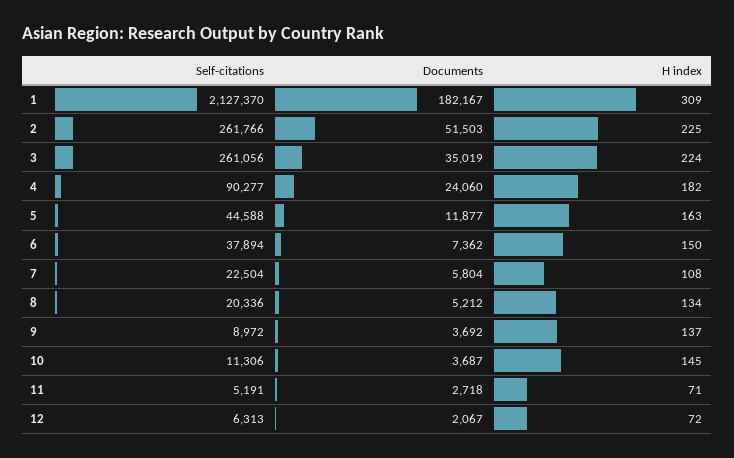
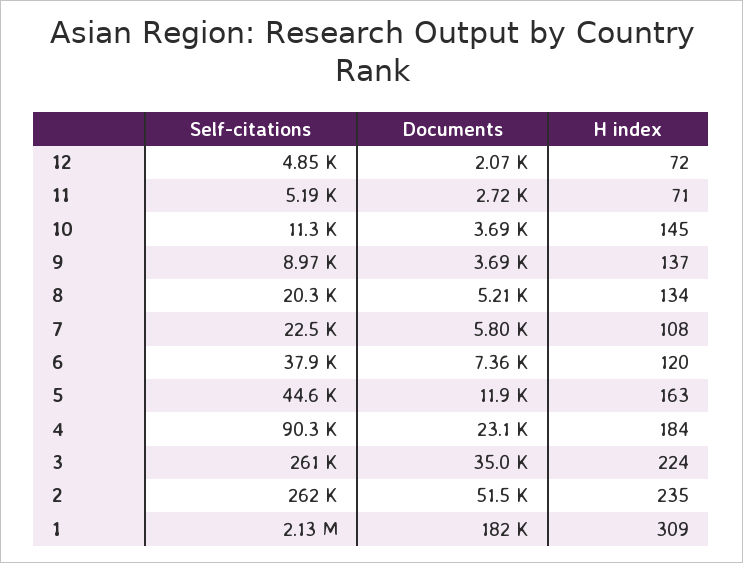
H index, 2: 225 -> 235
Documents, 4: 24060 -> 23100
H index, 4: 182 -> 184
H index, 6: 150 -> 120
Self-citations, 12: 6313 -> 4850

